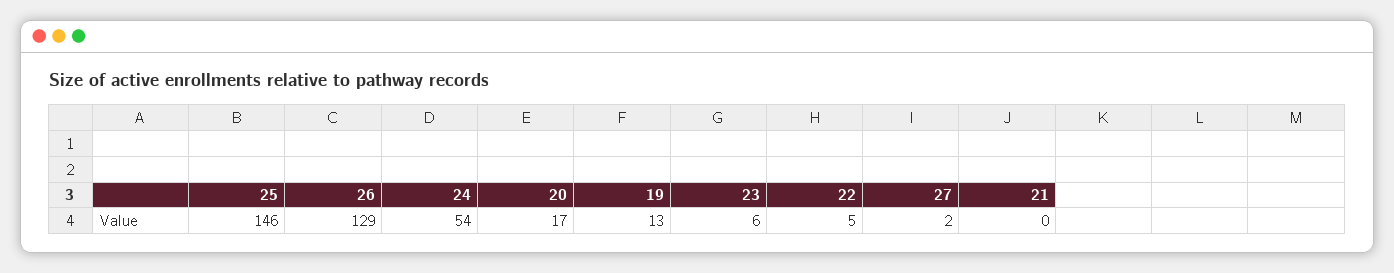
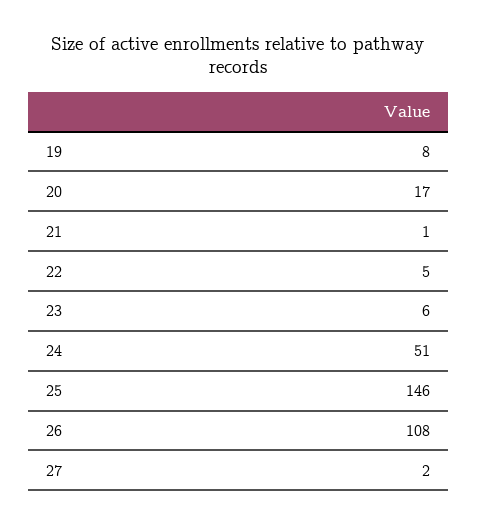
26: 129 -> 108
24: 54 -> 51
19: 13 -> 8
21: 0 -> 1

